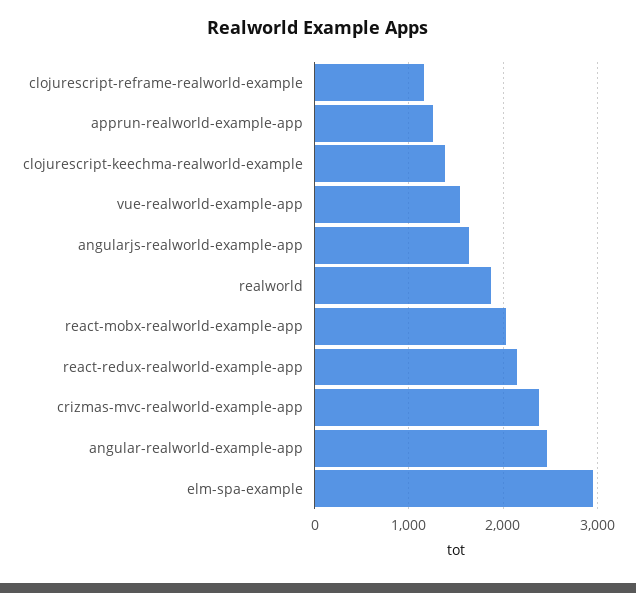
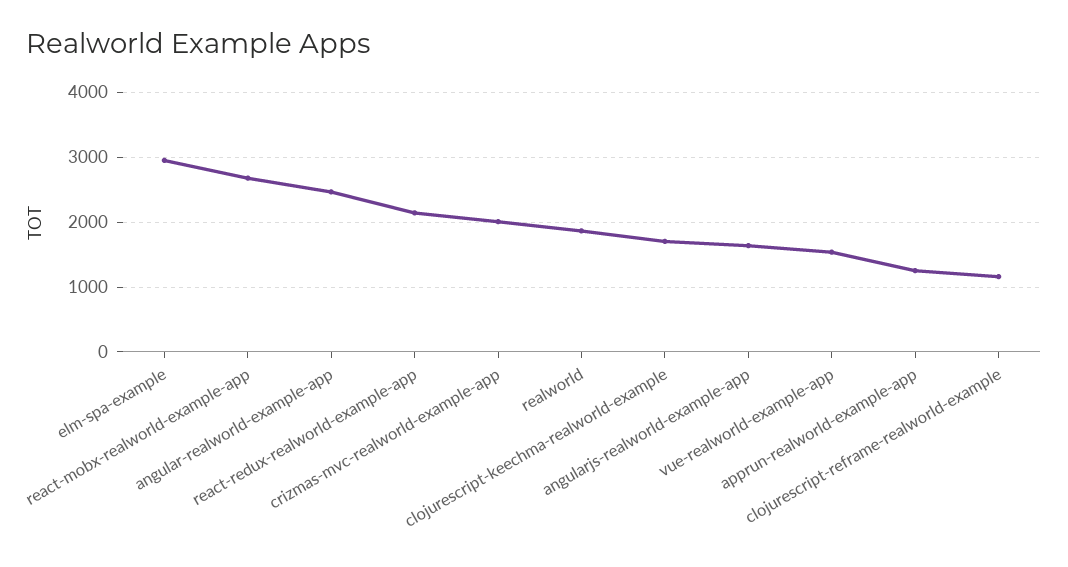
clojurescript-keechma-realworld-example: 1400 -> 1700
react-mobx-realworld-example-app: 2000 -> 2700
crizmas-mvc-realworld-example-app: 2400 -> 2000

